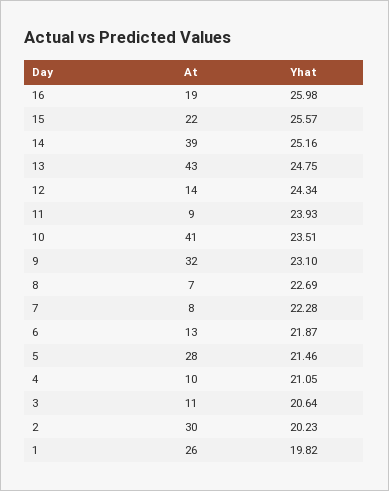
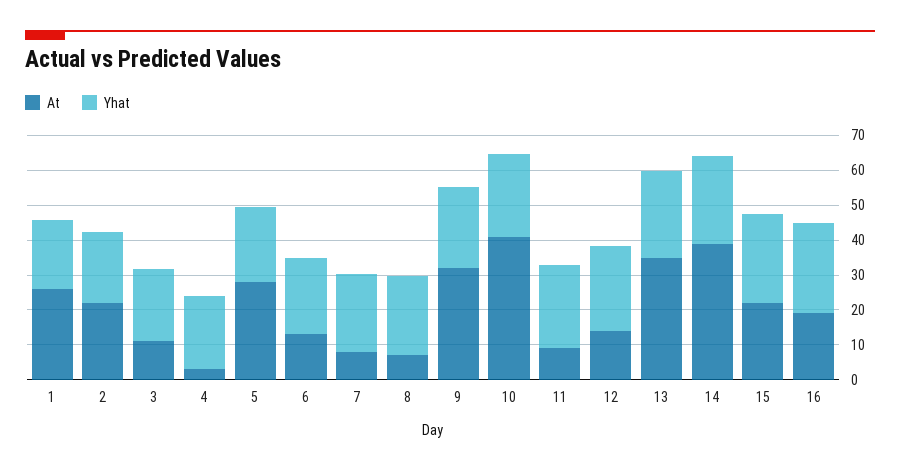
At, 13: 43 -> 35
At, 4: 10 -> 2.5
At, 2: 30 -> 22.5

